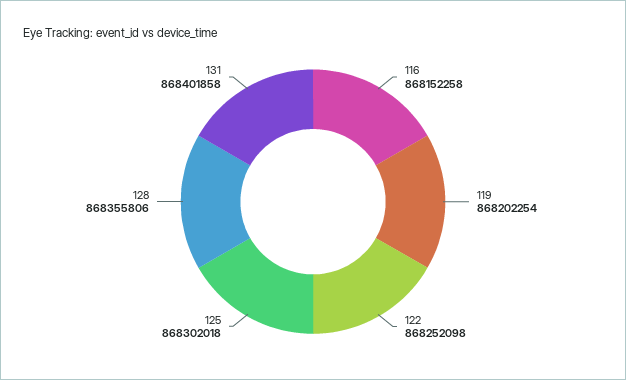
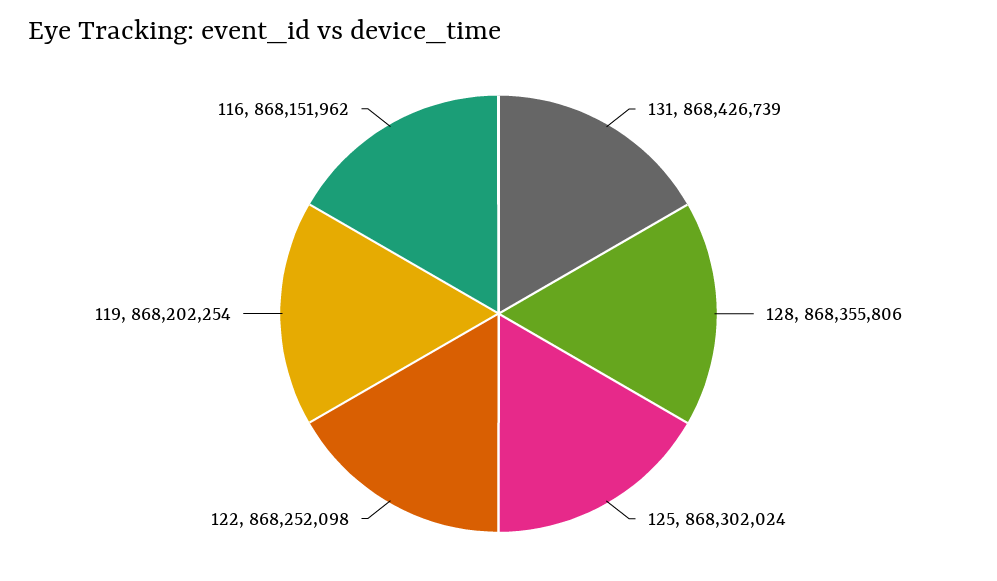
116: 868152258 -> 868151962
125: 868302018 -> 868302024
131: 868401858 -> 868426739

